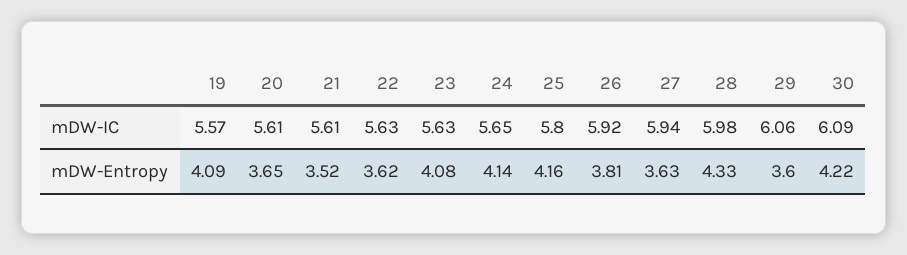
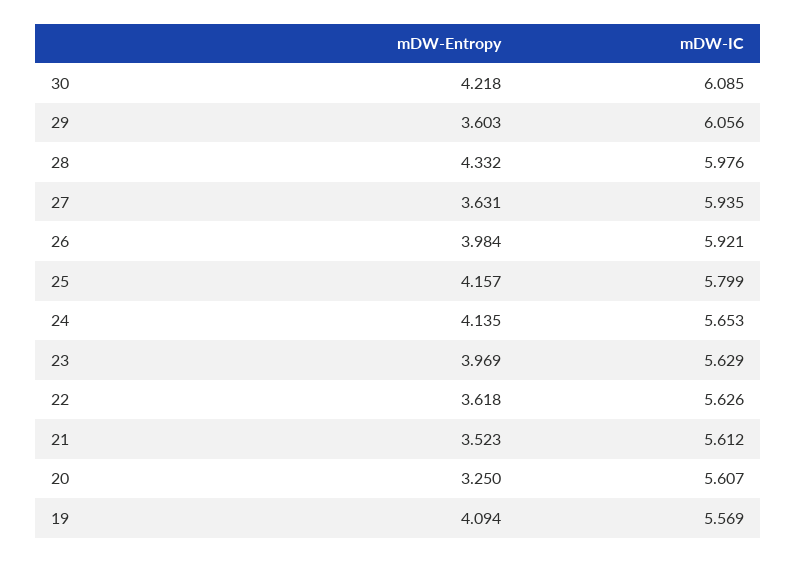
20, mDW-Entropy: 3.65 -> 3.25
23, mDW-Entropy: 4.08 -> 3.969
26, mDW-Entropy: 3.81 -> 3.984

